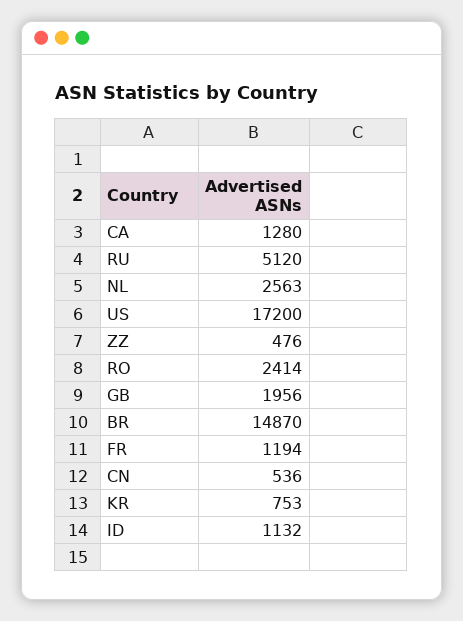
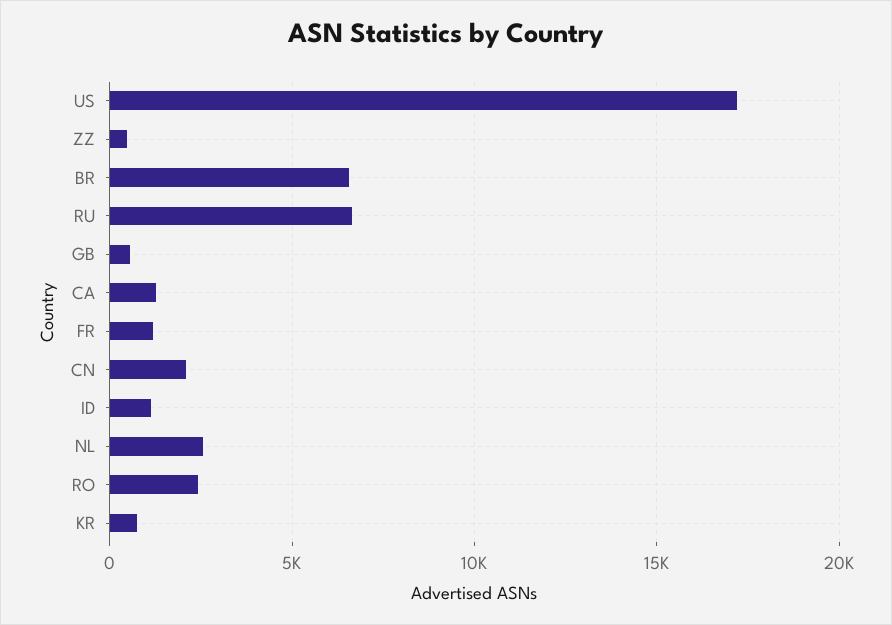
RU: 5120 -> 6500
GB: 1956 -> 500
BR: 14870 -> 6500
CN: 536 -> 2000

